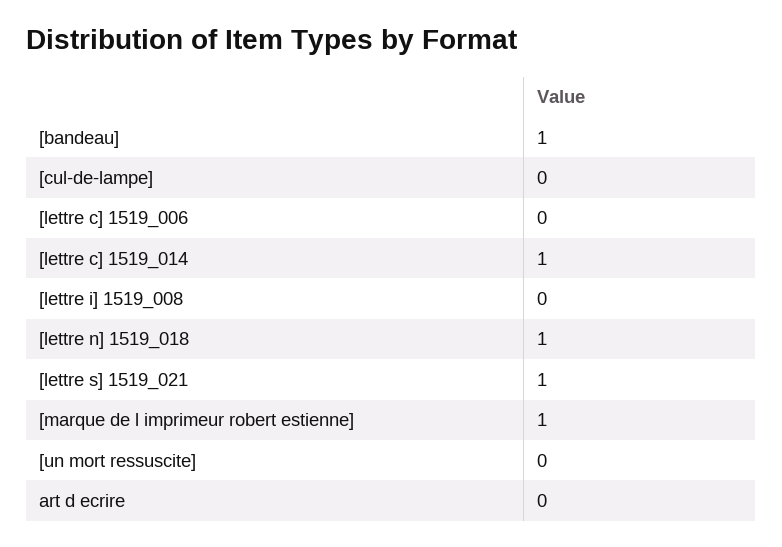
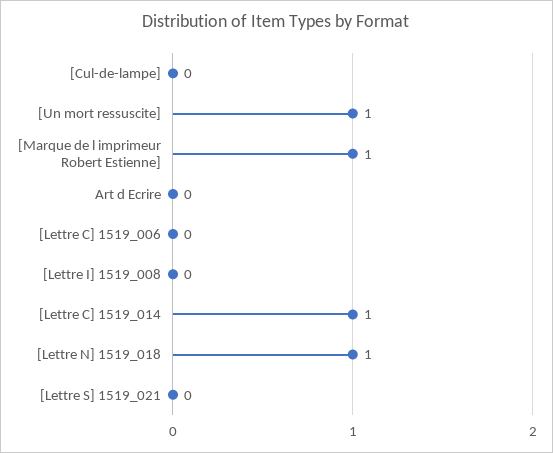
[bandeau]: 1 -> none
[lettre s] 1519_021: 1 -> 0
[un mort ressuscite]: 0 -> 1

